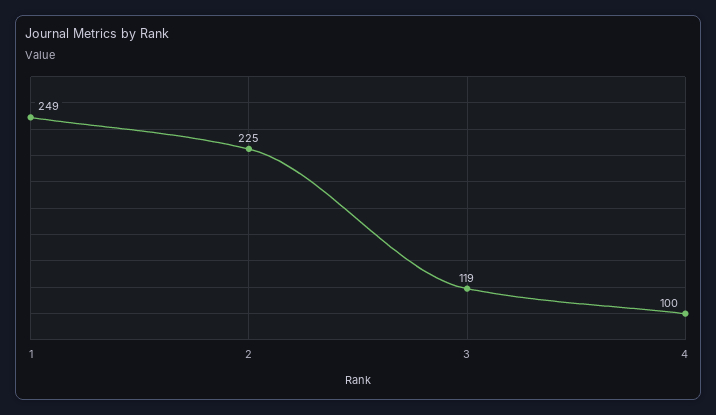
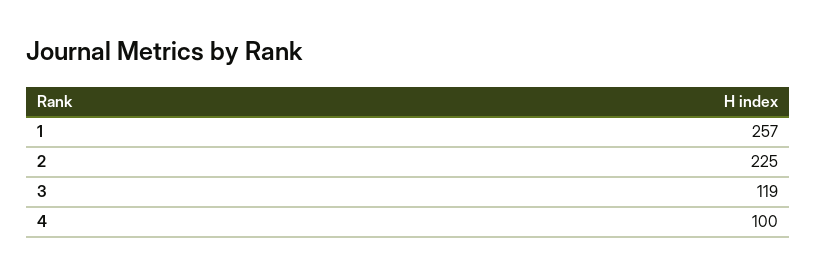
1: 249 -> 257

